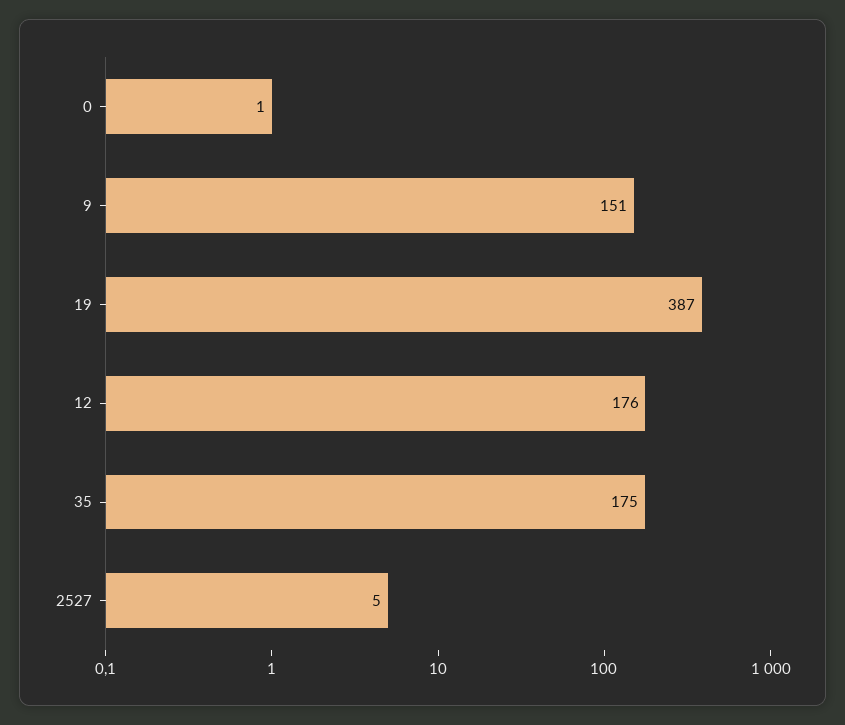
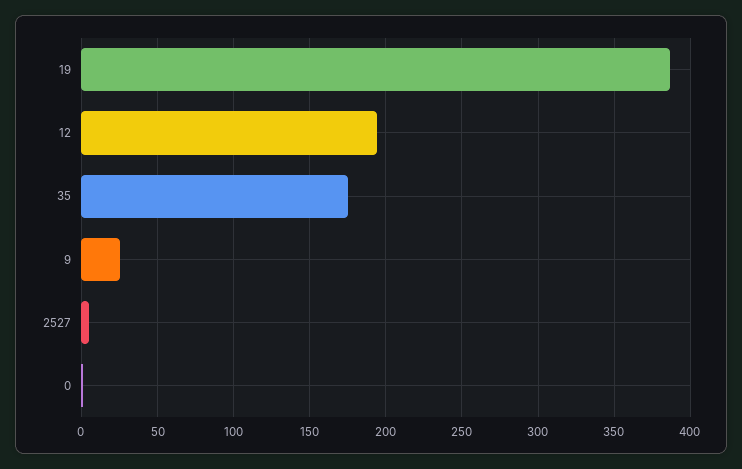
9: 151 -> 25
12: 176 -> 195

